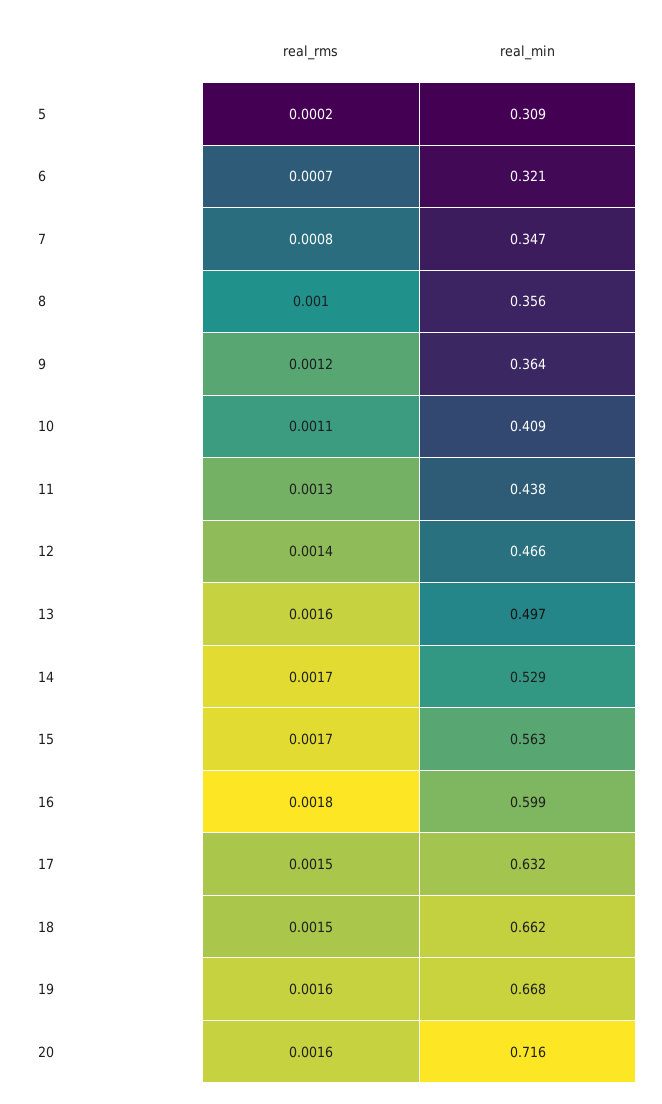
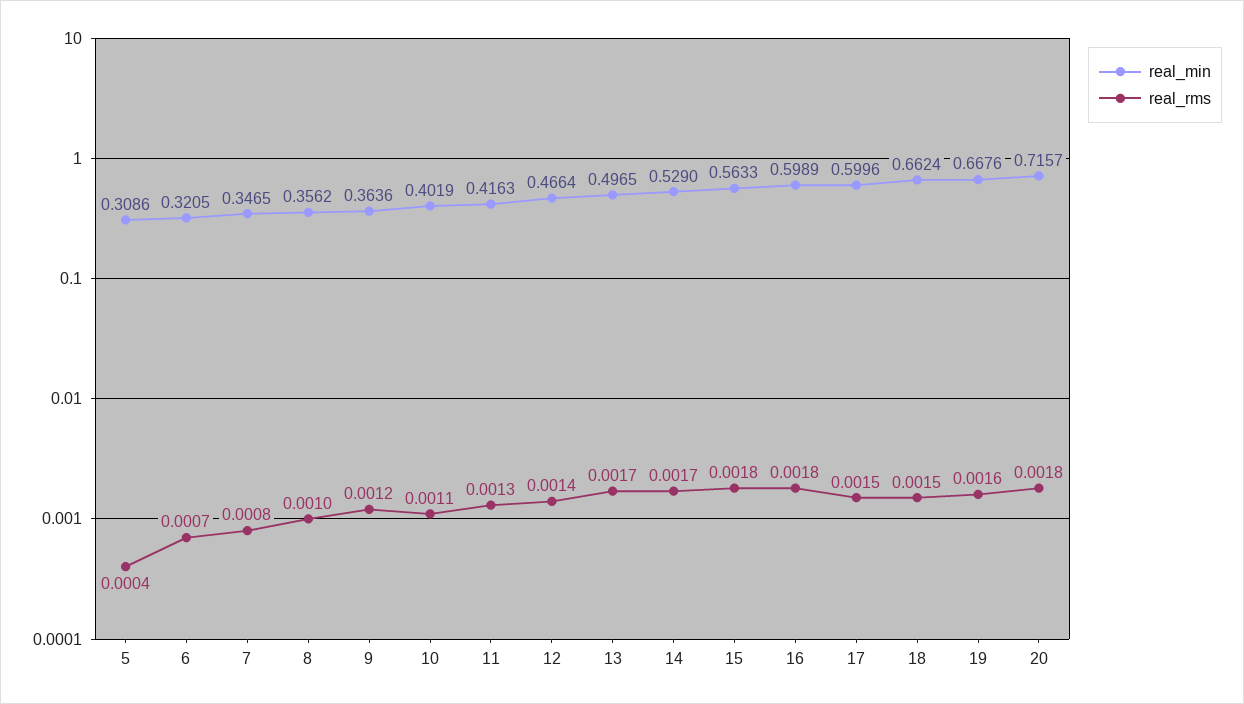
real_rms, 5: 0.0002 -> 0.0004
real_min, 10: 0.409 -> 0.4019
real_min, 11: 0.438 -> 0.4163
real_rms, 13: 0.0016 -> 0.0017
real_rms, 15: 0.0017 -> 0.0018
real_min, 17: 0.632 -> 0.5996
real_rms, 20: 0.0016 -> 0.0018

